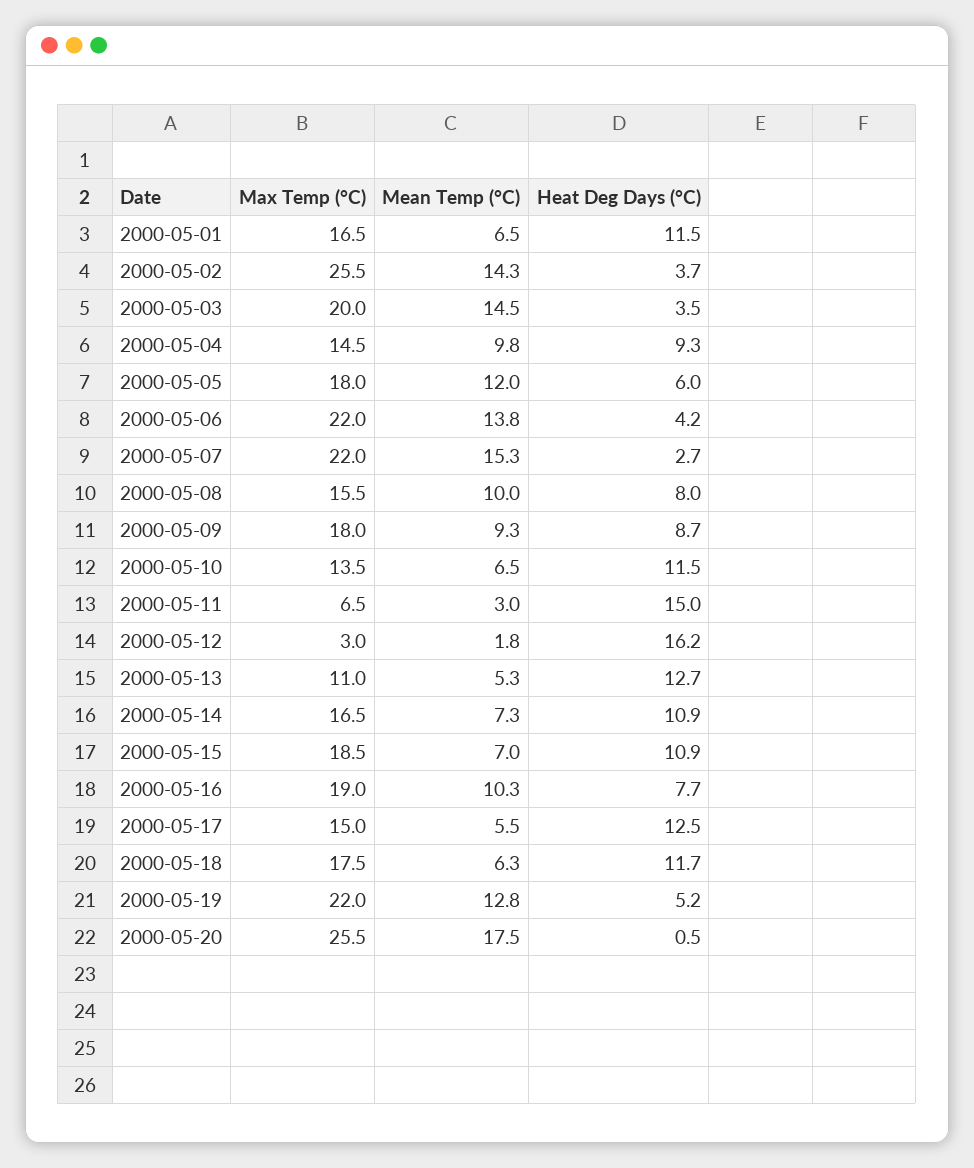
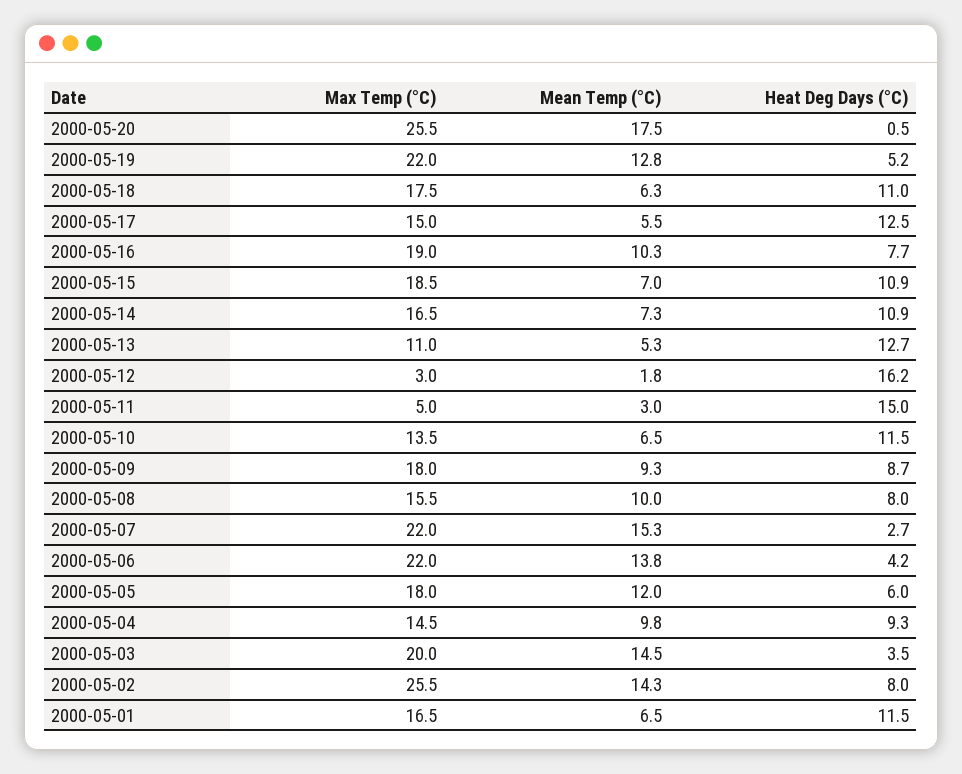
Heat Deg Days (°C), 2000-05-02: 3.7 -> 8
Max Temp (°C), 2000-05-11: 6.5 -> 5
Heat Deg Days (°C), 2000-05-18: 11.7 -> 11

